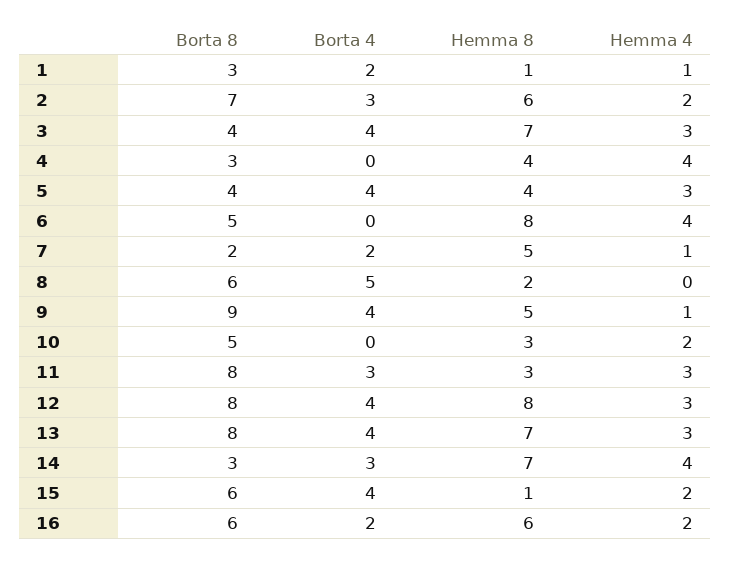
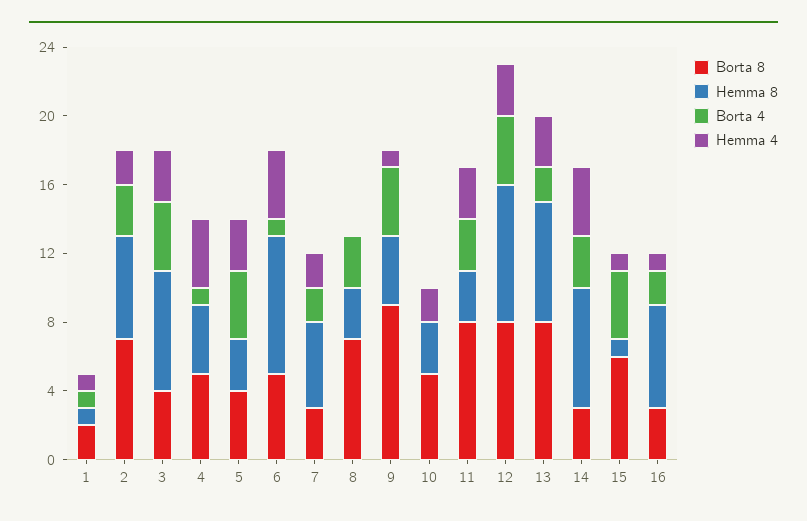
Borta 8, 1: 3 -> 2
Borta 4, 1: 2 -> 1
Borta 8, 4: 3 -> 5
Borta 4, 4: 0 -> 1
Hemma 8, 5: 4 -> 3
Borta 4, 6: 0 -> 1
Borta 8, 7: 2 -> 3
Hemma 4, 7: 1 -> 2
Borta 8, 8: 6 -> 7
Borta 4, 8: 5 -> 3
Hemma 8, 8: 2 -> 3
Hemma 8, 9: 5 -> 4
Borta 4, 13: 4 -> 2
Hemma 4, 15: 2 -> 1
Borta 8, 16: 6 -> 3
Hemma 4, 16: 2 -> 1

